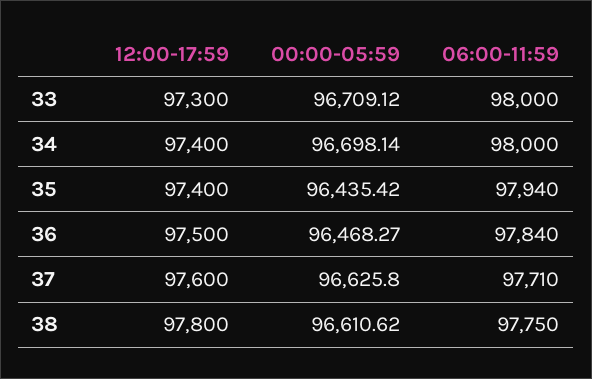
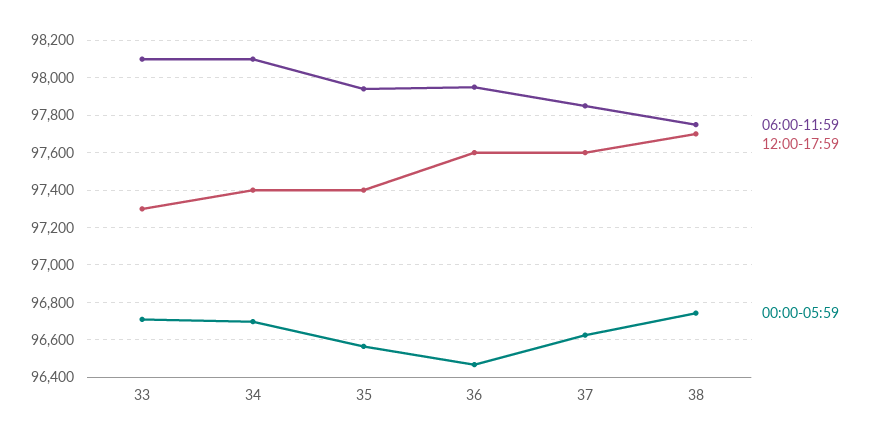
06:00-11:59, 33: 98000 -> 98100
06:00-11:59, 34: 98000 -> 98100
00:00-05:59, 35: 96435.42 -> 96550
12:00-17:59, 36: 97500 -> 97600
06:00-11:59, 36: 97840 -> 97950
06:00-11:59, 37: 97710 -> 97850
12:00-17:59, 38: 97800 -> 97700
00:00-05:59, 38: 96610.62 -> 96750

